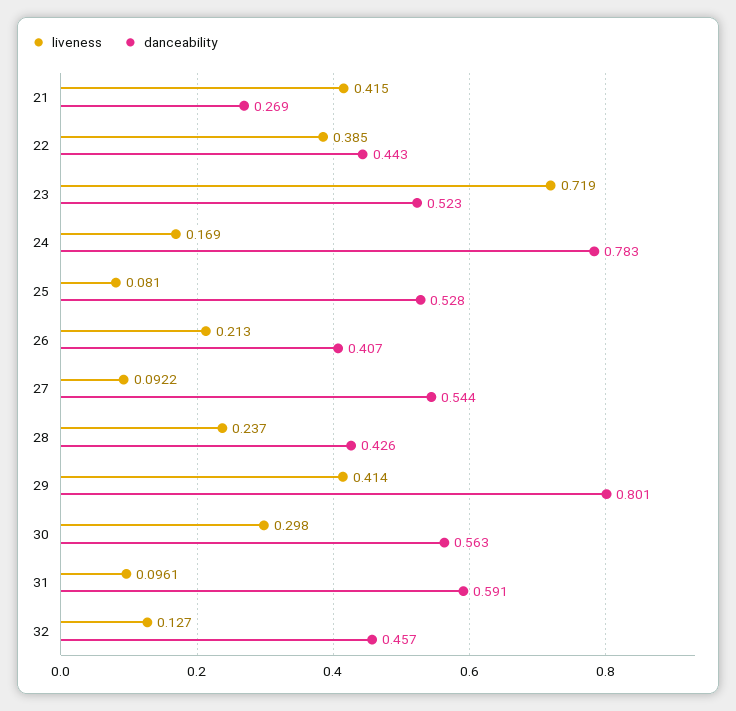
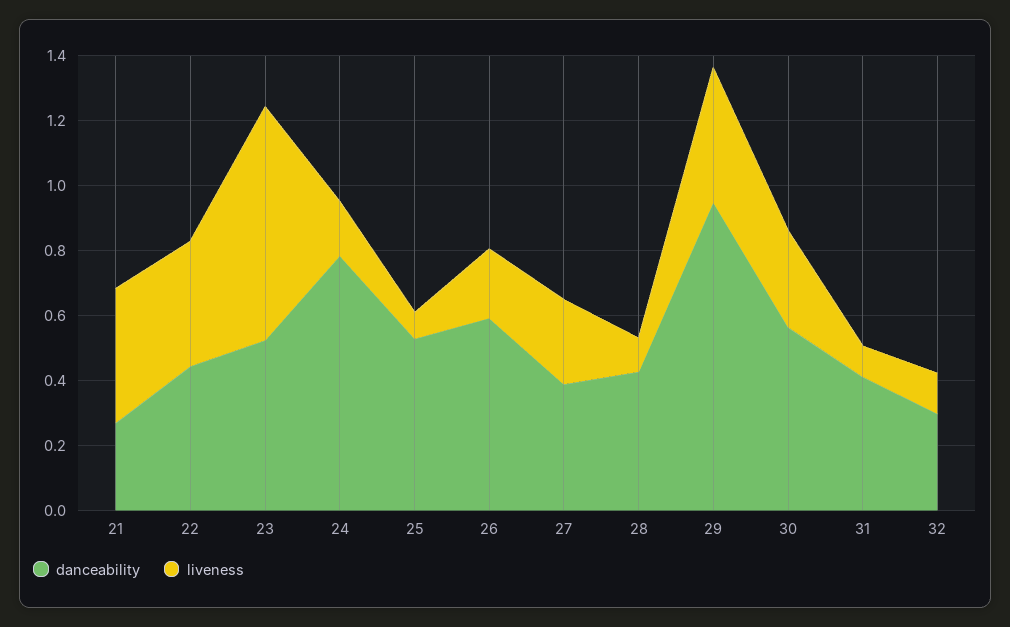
danceability, 26: 0.407 -> 0.6
liveness, 27: 0.0922 -> 0.25
danceability, 27: 0.544 -> 0.4
liveness, 28: 0.237 -> 0.1
danceability, 29: 0.801 -> 0.95
danceability, 31: 0.591 -> 0.4
danceability, 32: 0.457 -> 0.3

